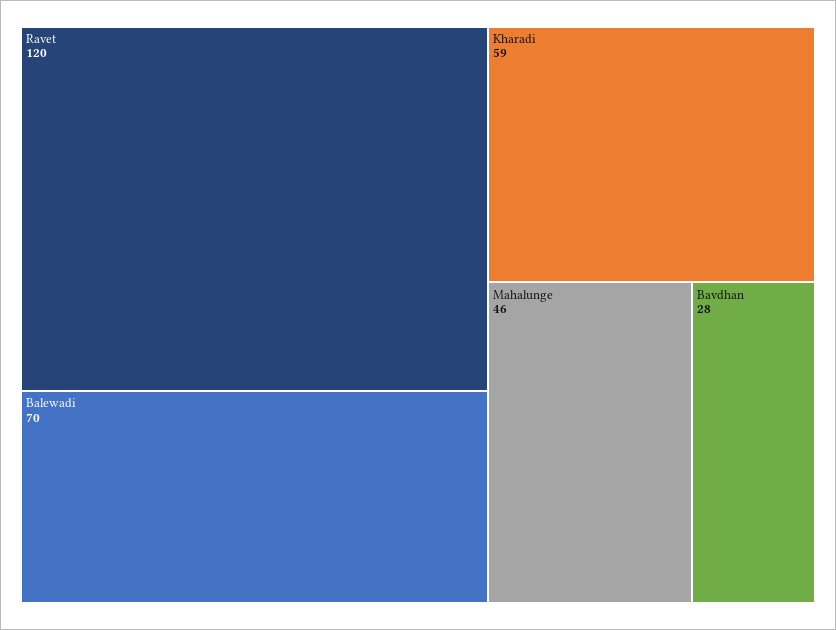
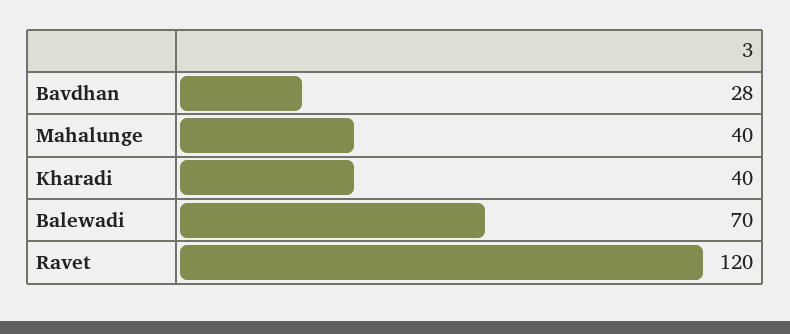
Kharadi: 59 -> 40
Mahalunge: 46 -> 40

